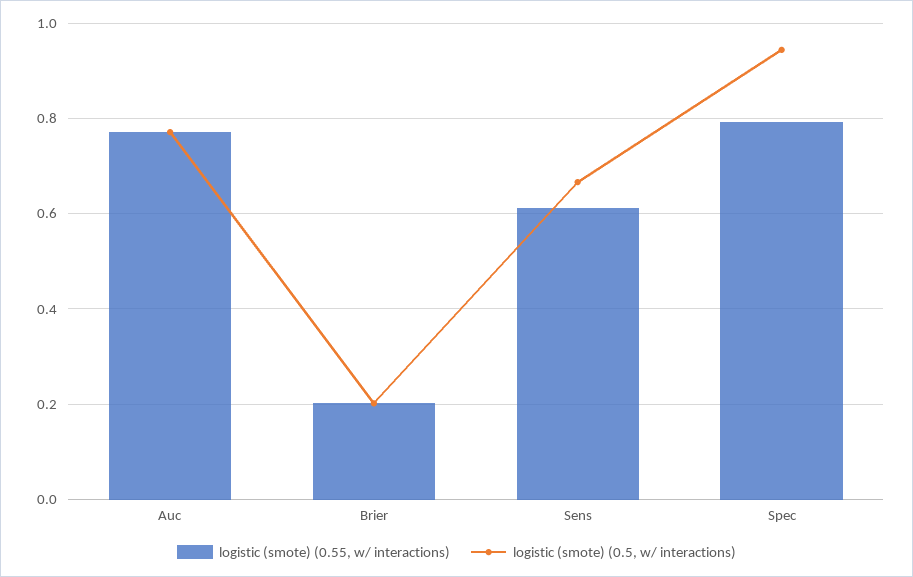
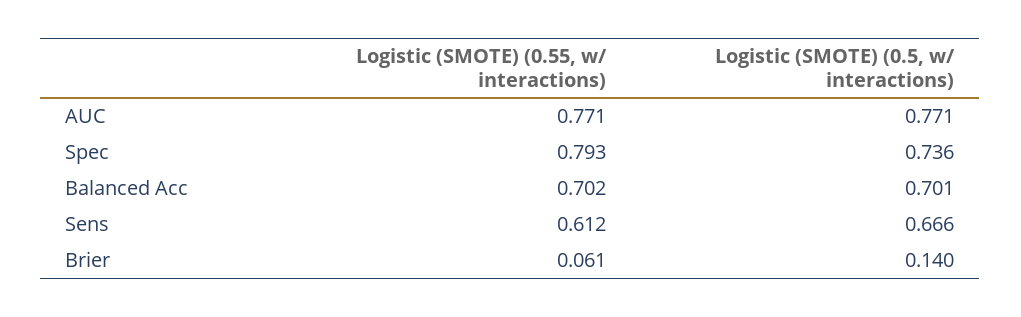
logistic (smote) (0.55, w/ interactions), Brier: 0.2 -> 0.061
logistic (smote) (0.5, w/ interactions), Brier: 0.2 -> 0.14
logistic (smote) (0.5, w/ interactions), Spec: 0.94 -> 0.736
logistic (smote) (0.55, w/ interactions), Balanced Acc: none -> 0.702
logistic (smote) (0.5, w/ interactions), Balanced Acc: none -> 0.701

